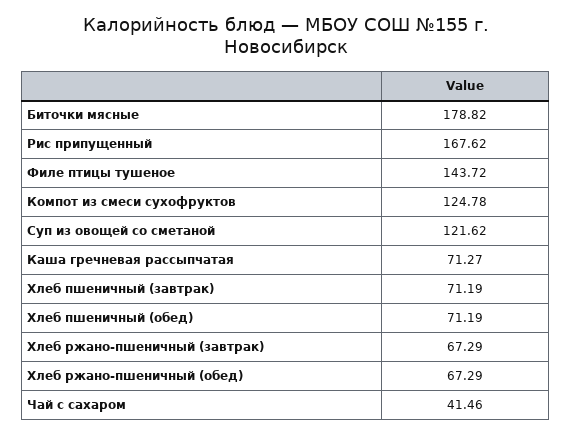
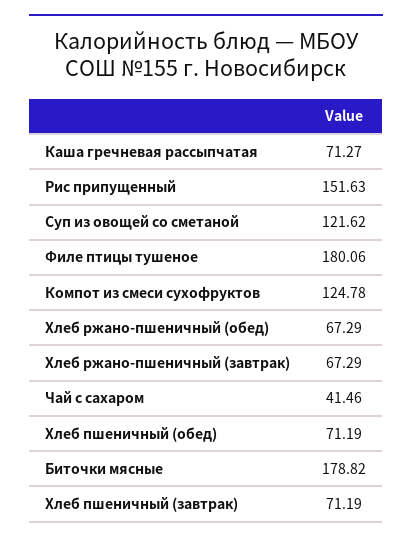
Рис припущенный: 167.62 -> 151.63
Филе птицы тушеное: 143.72 -> 180.06

